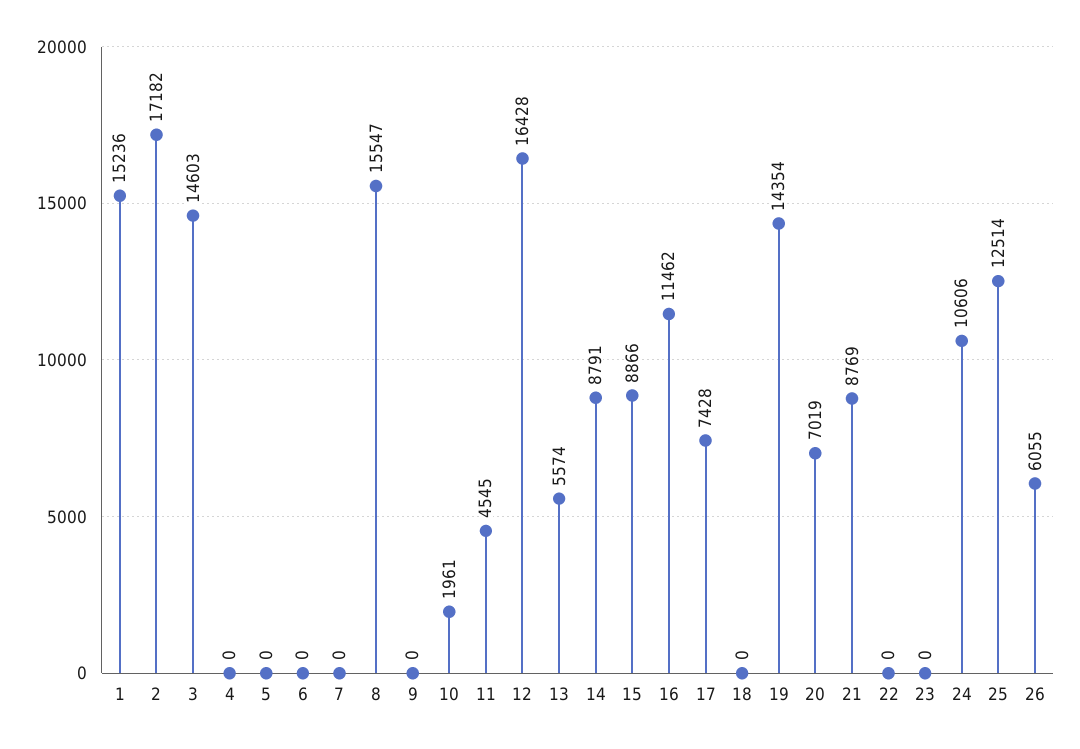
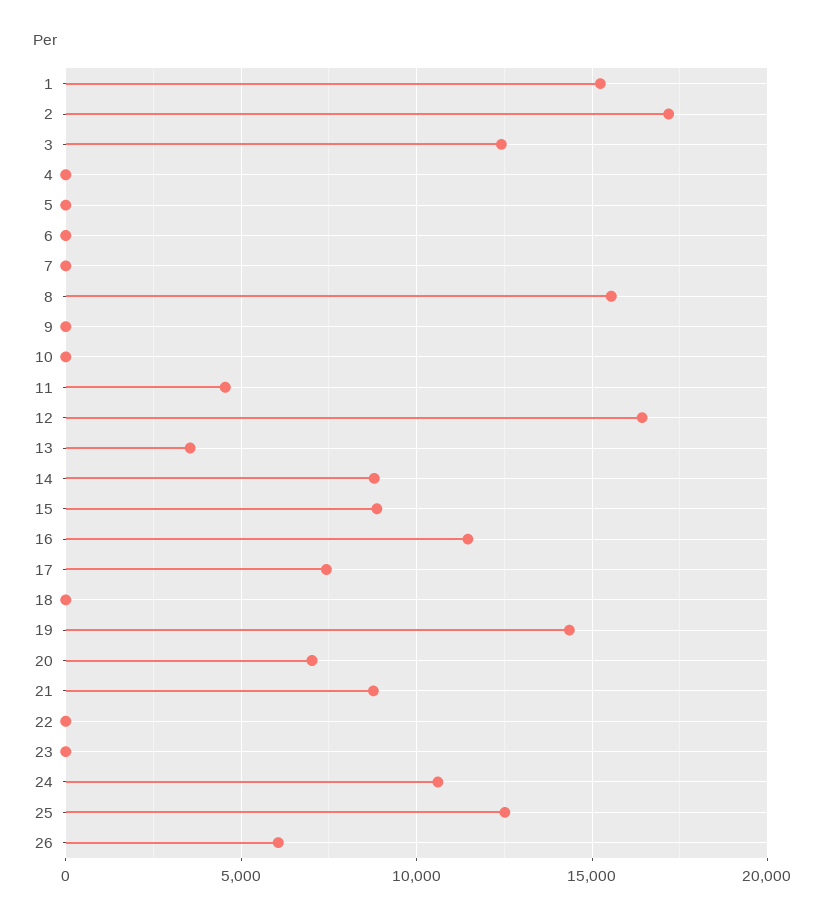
3: 14603 -> 12500
10: 1961 -> 0
13: 5574 -> 3500

